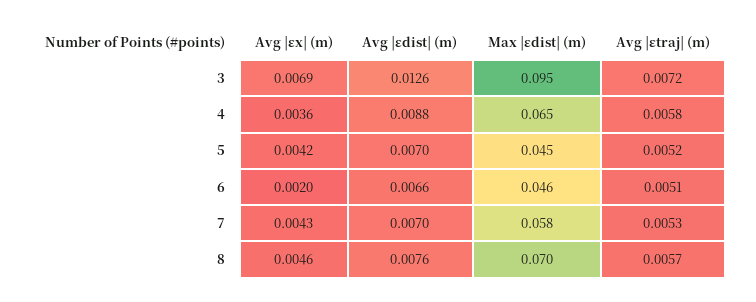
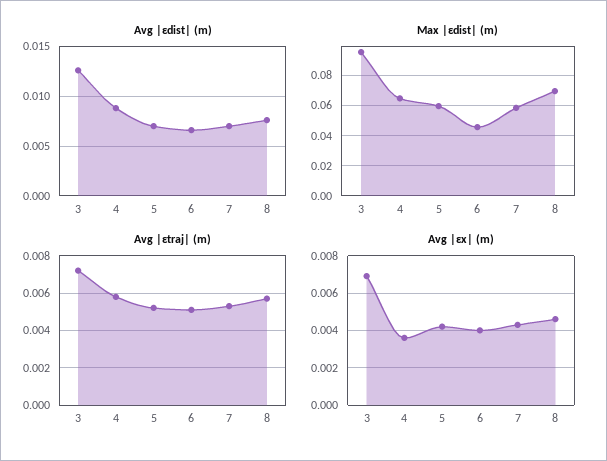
Max |εdist| (m), 5: 0.045 -> 0.06
Avg |εx| (m), 6: 0.002 -> 0.004

